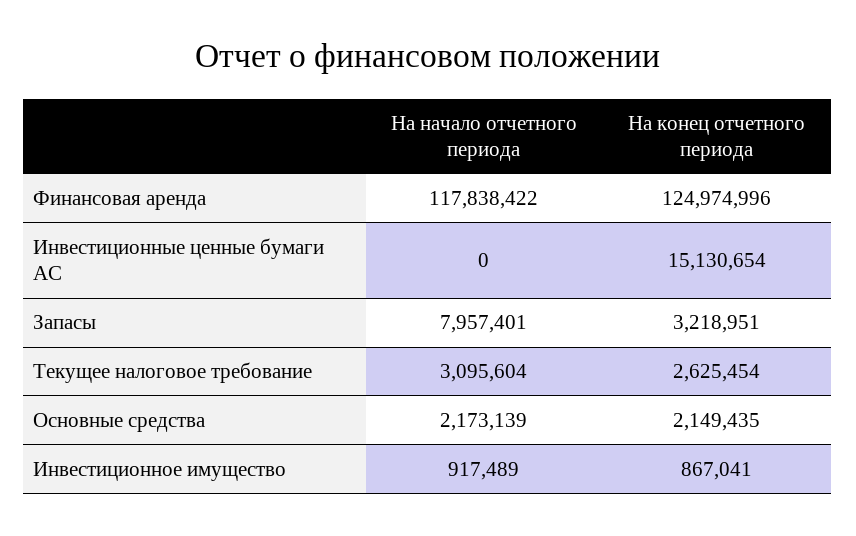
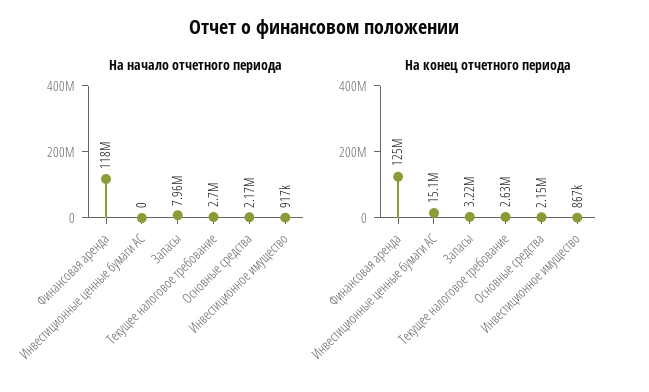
На начало отчетного периода, Текущее налоговое требование: 3095604 -> 2700000

